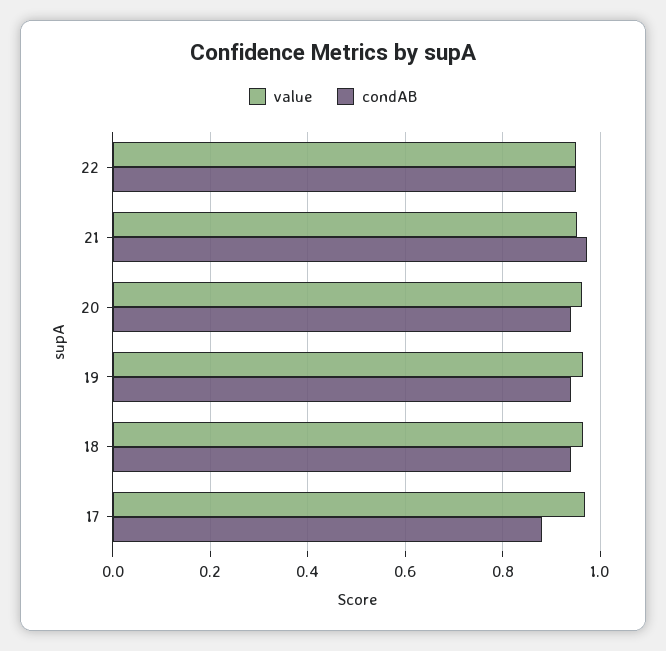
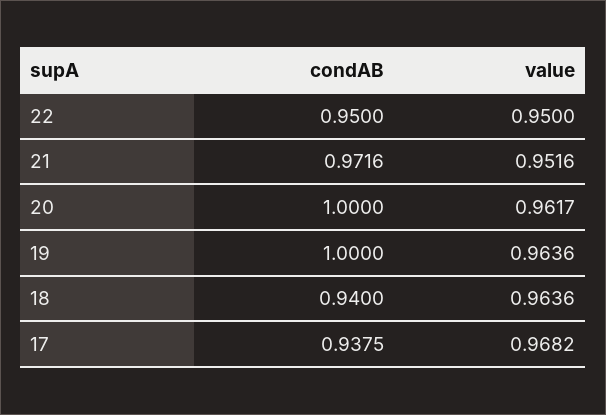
condAB, 20: 0.94 -> 1
condAB, 19: 0.94 -> 1
condAB, 17: 0.88 -> 0.9375

